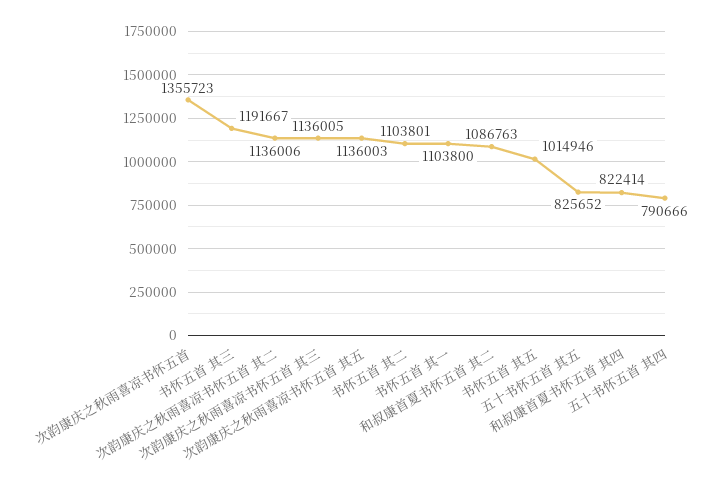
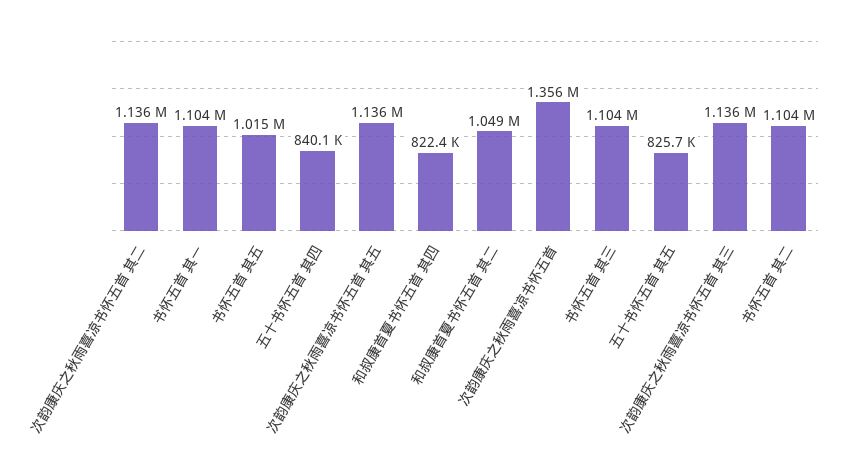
书怀五首 其三: 1191667 -> 1104000
和叔康首夏书怀五首 其二: 1086763 -> 1049000
五十书怀五首 其四: 790666 -> 840100

